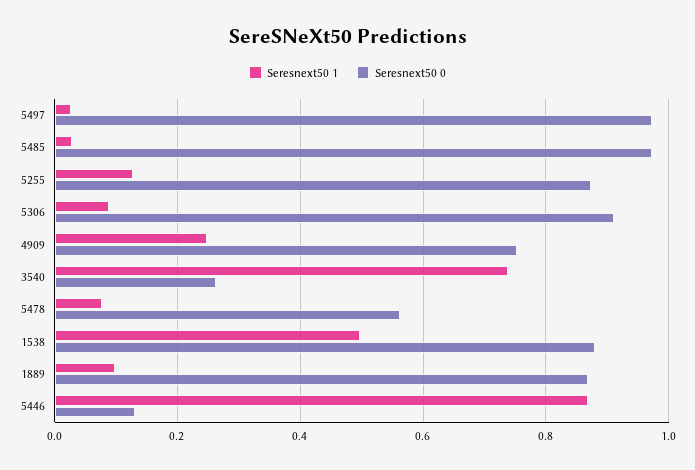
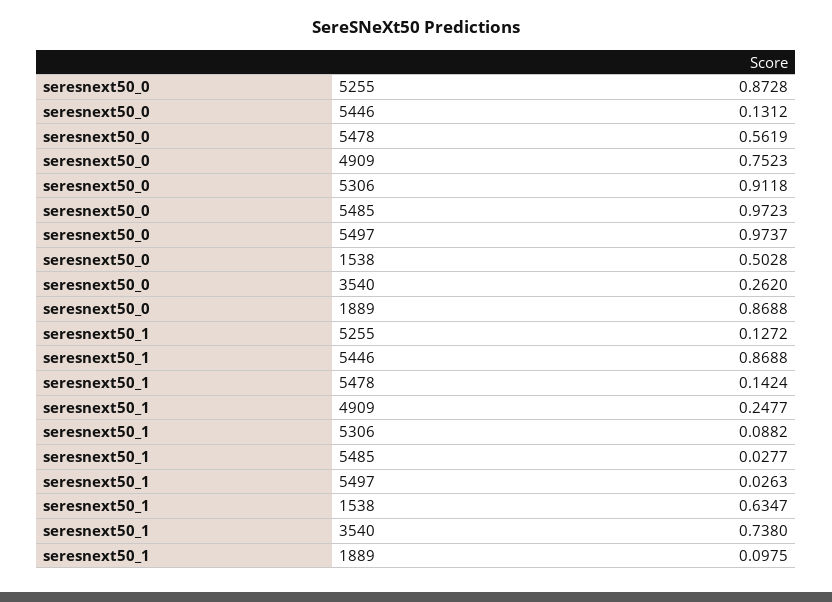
Seresnext50 1, 5478: 0.08 -> 0.1424
Seresnext50 1, 1538: 0.5 -> 0.6347
Seresnext50 0, 1538: 0.88 -> 0.5028

